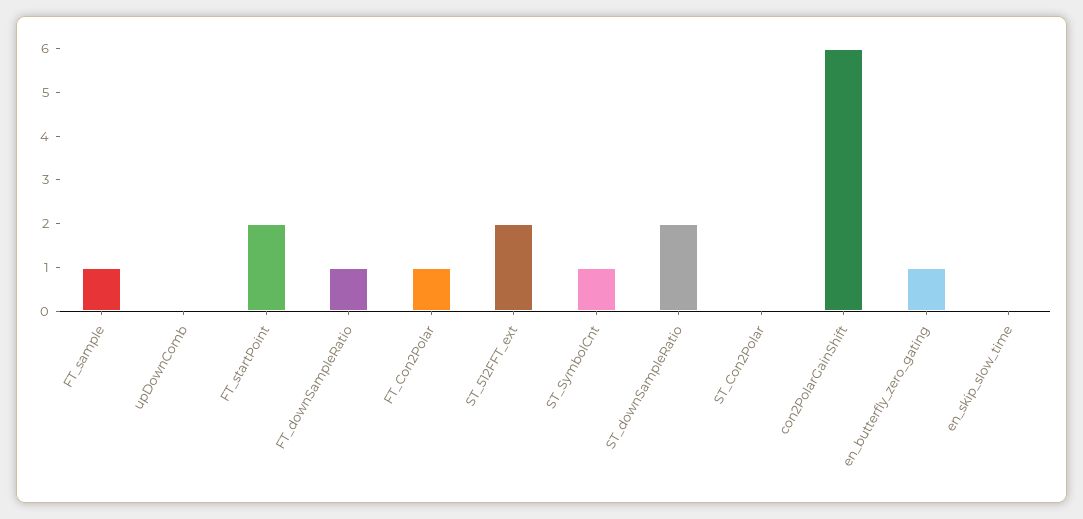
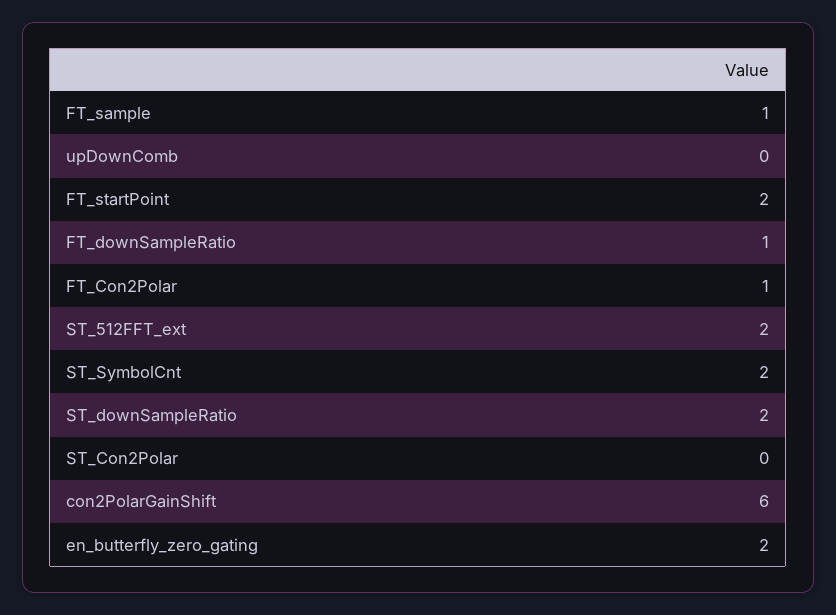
ST_SymbolCnt: 1 -> 2
en_butterfly_zero_gating: 1 -> 2
en_skip_slow_time: 0 -> none

